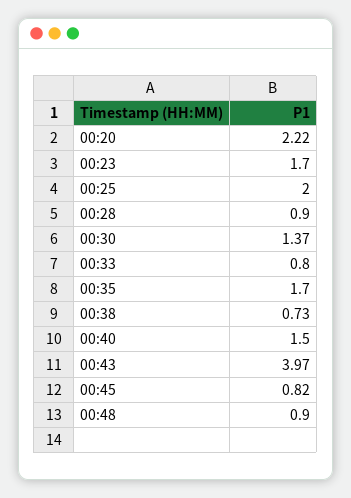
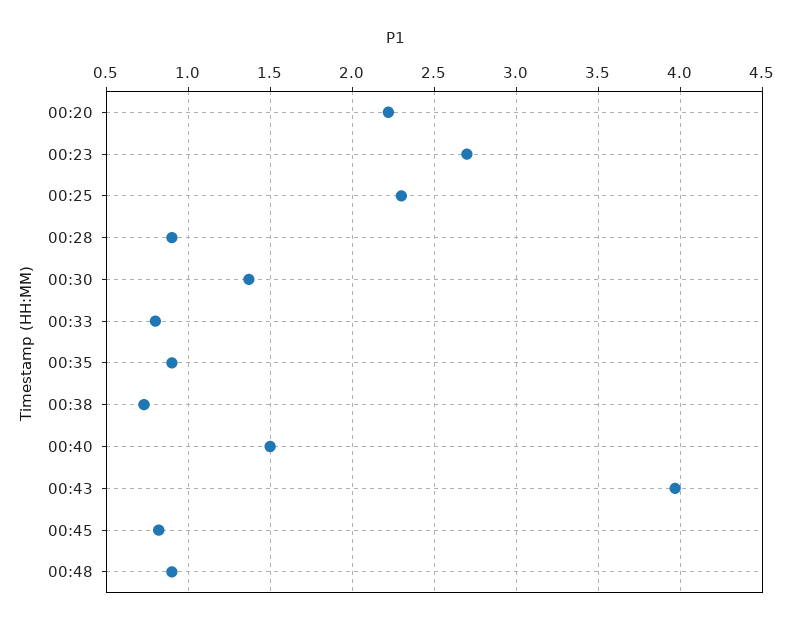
00:23: 1.7 -> 2.7
00:25: 2 -> 2.3
00:35: 1.7 -> 0.9

